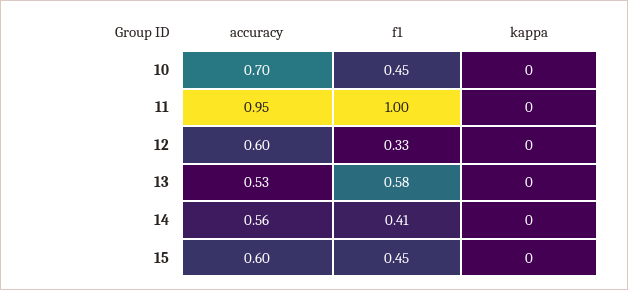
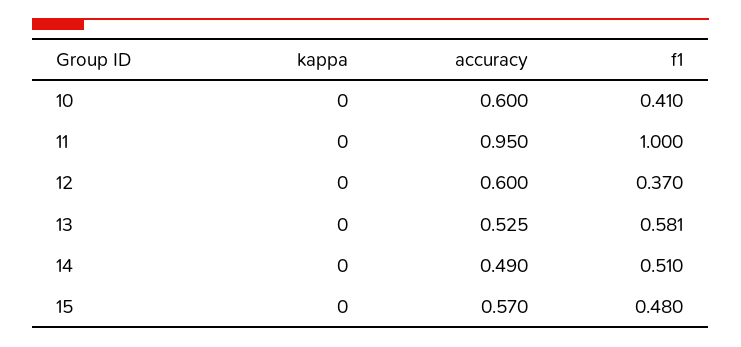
accuracy, 10: 0.7 -> 0.6
f1, 10: 0.45 -> 0.41
f1, 12: 0.33 -> 0.37
accuracy, 14: 0.56 -> 0.49
f1, 14: 0.41 -> 0.51
accuracy, 15: 0.6 -> 0.57
f1, 15: 0.45 -> 0.48

